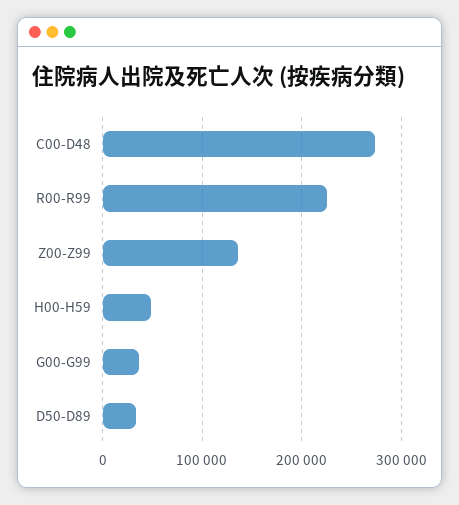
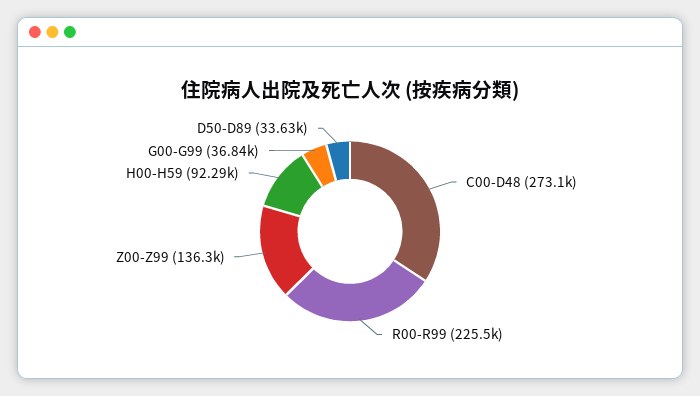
H00-H59: 50000 -> 92290

